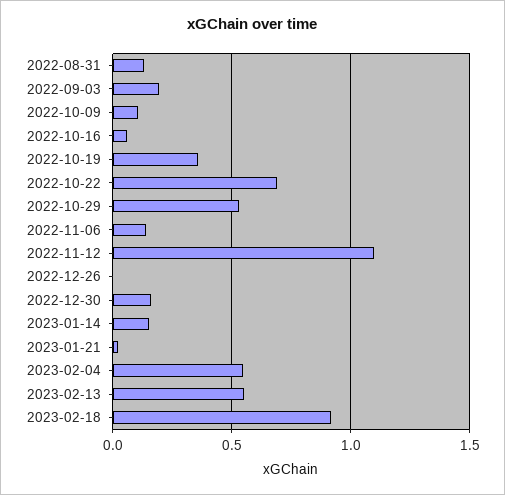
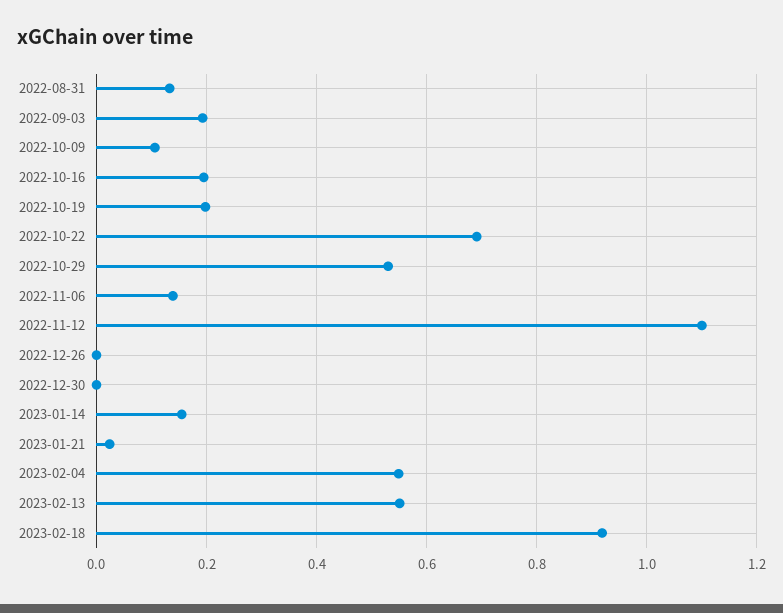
2022-10-16: 0.05 -> 0.2
2022-10-19: 0.35 -> 0.2
2022-12-30: 0.15 -> 0

